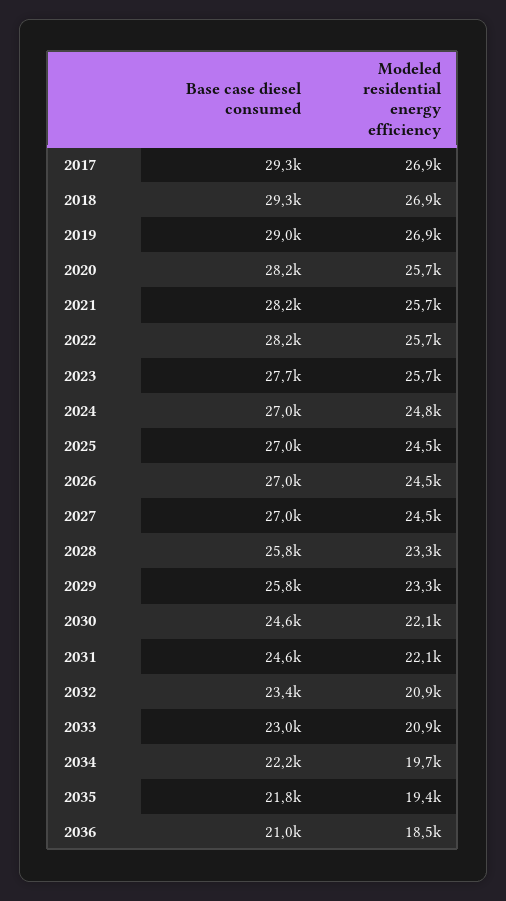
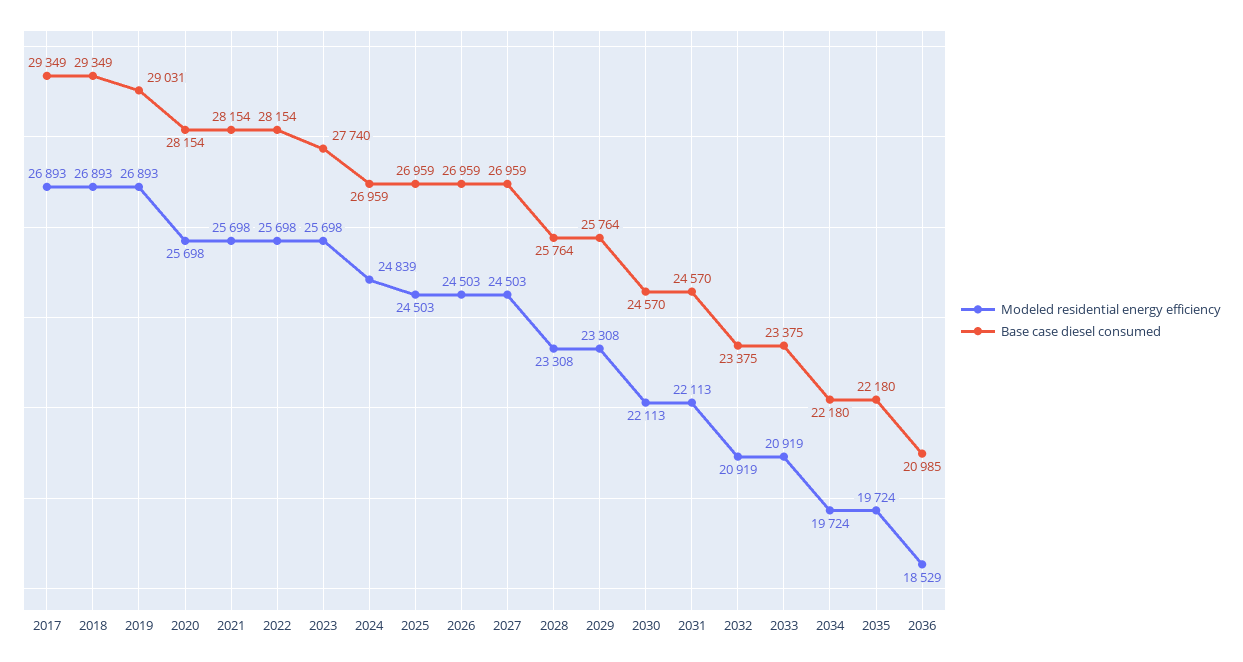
Base case diesel consumed, 2033: 23000 -> 23375
Base case diesel consumed, 2035: 21800 -> 22180
Modeled residential energy efficiency, 2035: 19400 -> 19724

